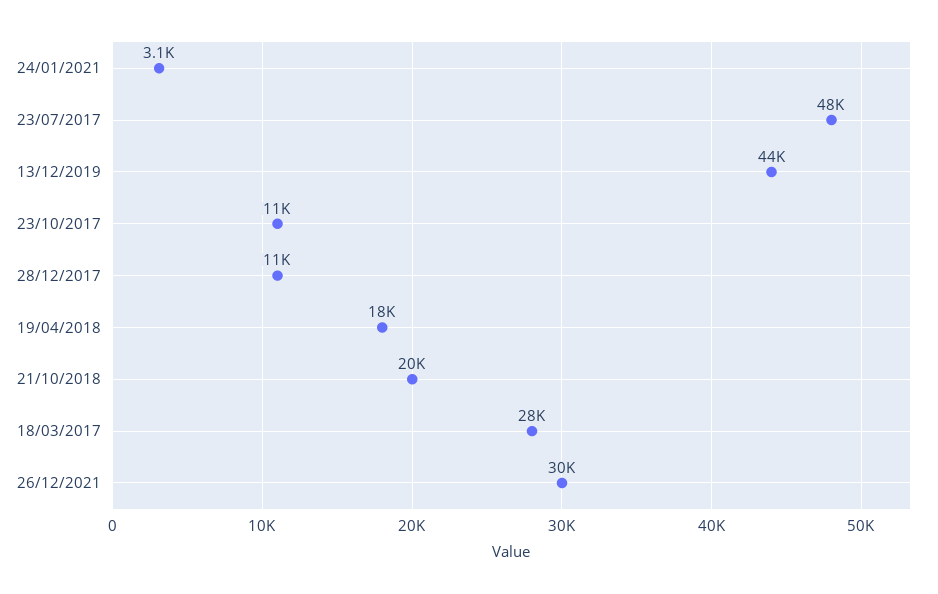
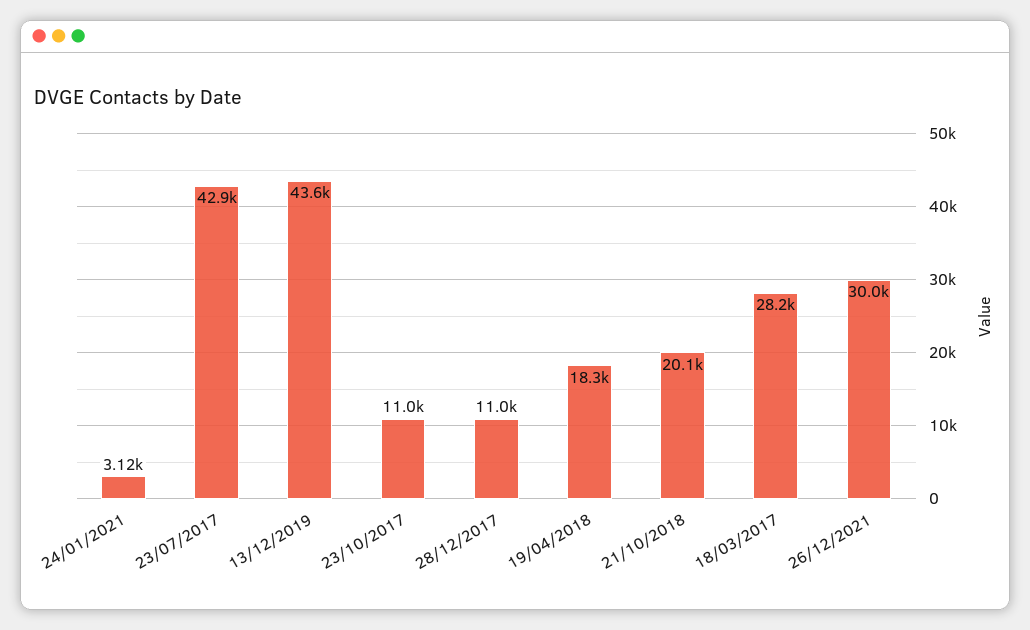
23/07/2017: 48000 -> 42900

